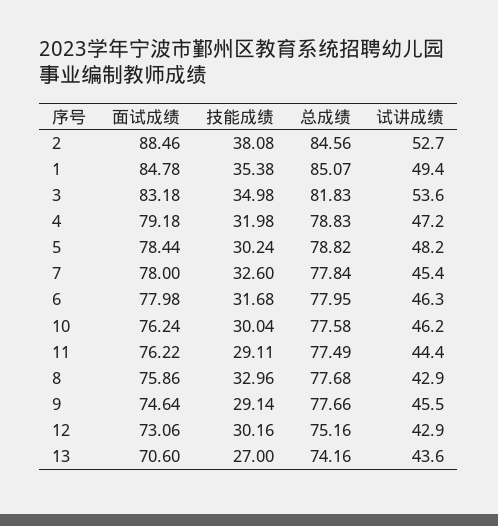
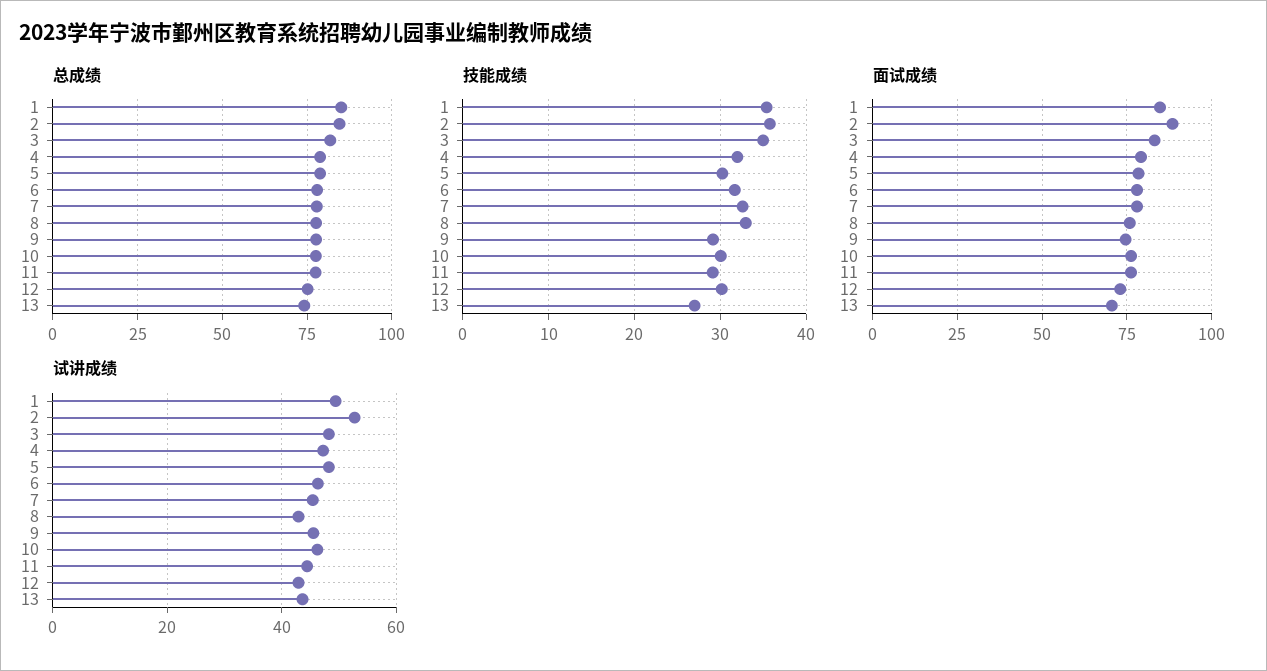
技能成绩, 2: 38.08 -> 36
试讲成绩, 3: 53.6 -> 48

